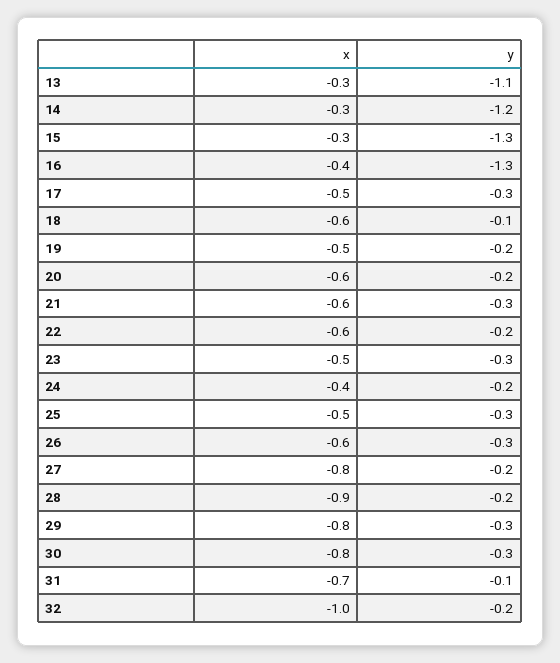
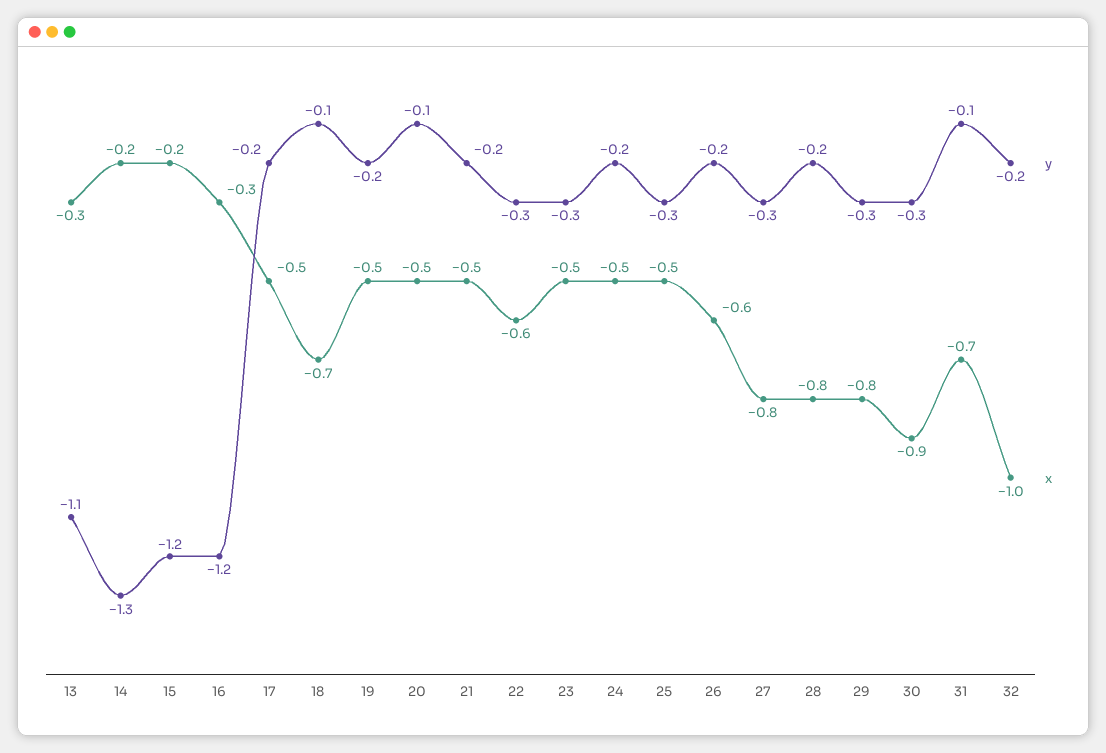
x, 14: -0.3 -> -0.2
y, 14: -1.2 -> -1.3
x, 15: -0.3 -> -0.2
y, 15: -1.3 -> -1.2
x, 16: -0.4 -> -0.3
y, 16: -1.3 -> -1.2
y, 17: -0.3 -> -0.2
x, 18: -0.6 -> -0.7
x, 20: -0.6 -> -0.5
y, 20: -0.2 -> -0.1
x, 21: -0.6 -> -0.5
y, 21: -0.3 -> -0.2
y, 22: -0.2 -> -0.3
x, 24: -0.4 -> -0.5
y, 26: -0.3 -> -0.2
y, 27: -0.2 -> -0.3
x, 28: -0.9 -> -0.8
x, 30: -0.8 -> -0.9

